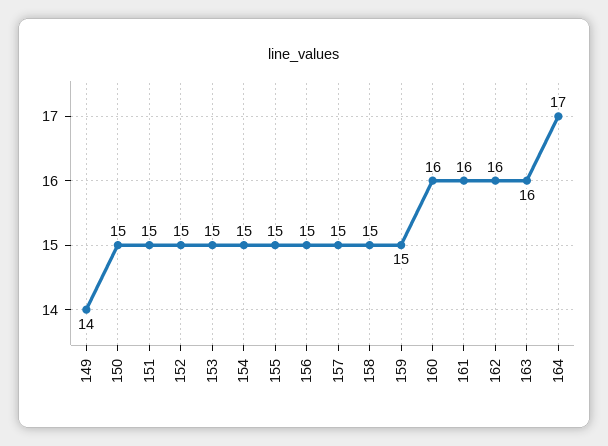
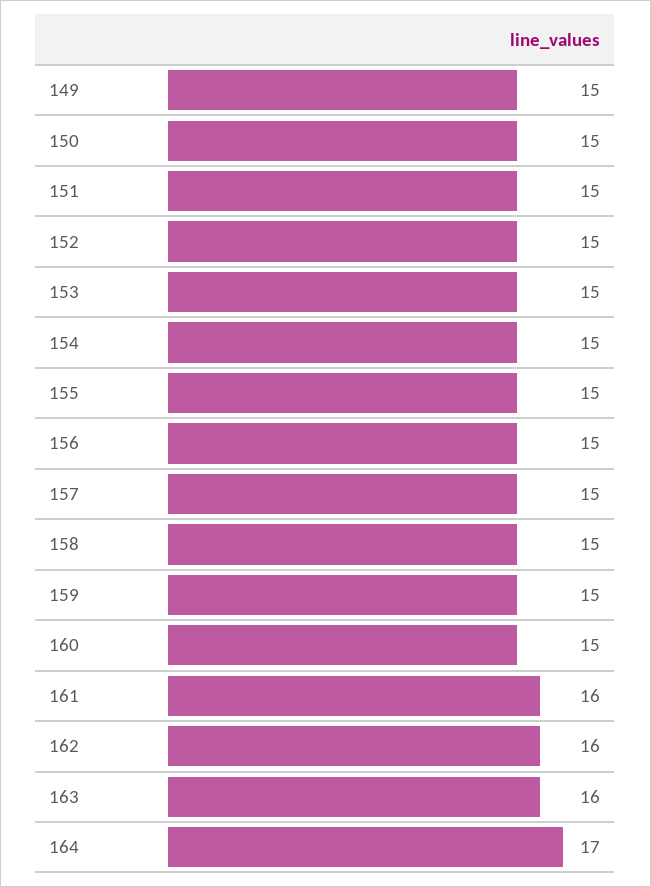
149: 14 -> 15
160: 16 -> 15

